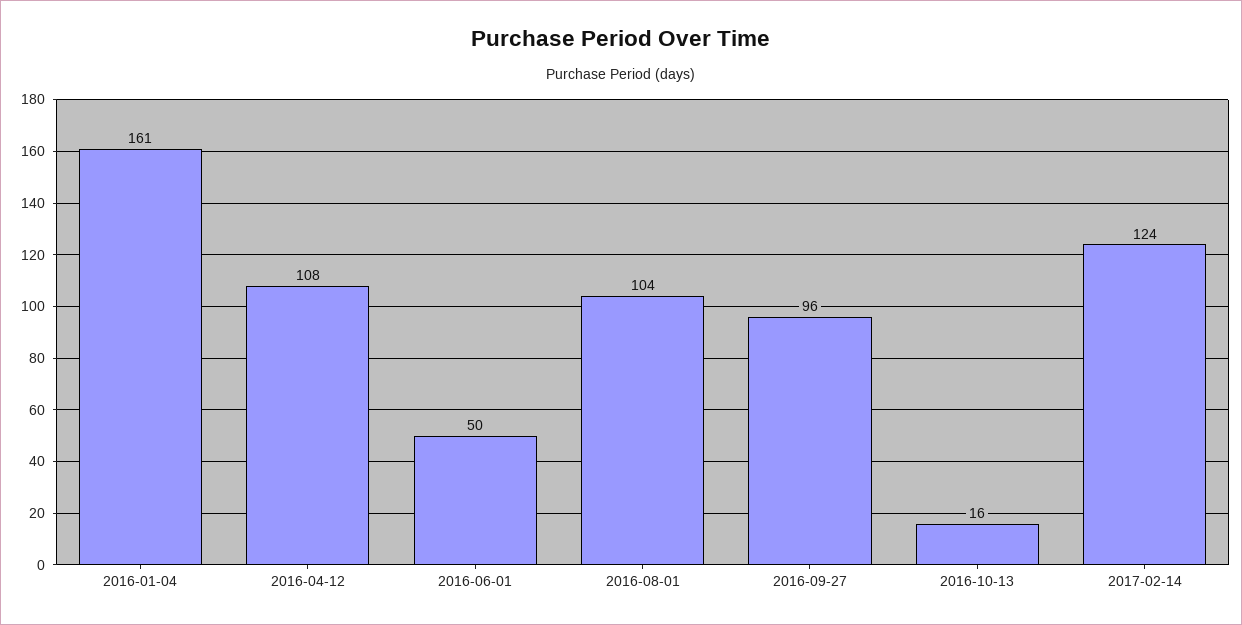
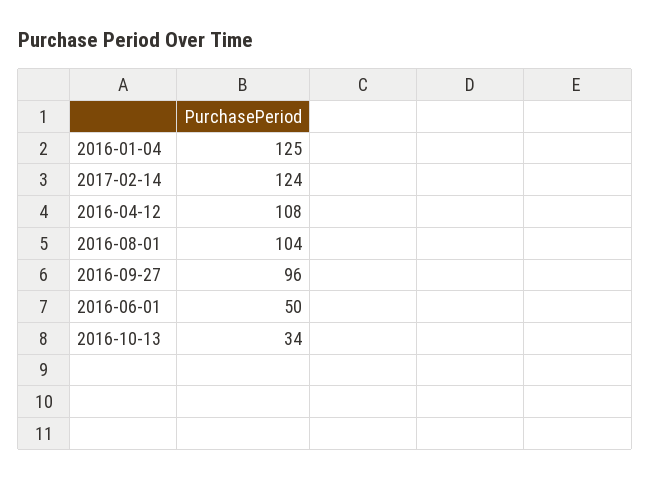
2016-01-04: 161 -> 125
2016-10-13: 16 -> 34

